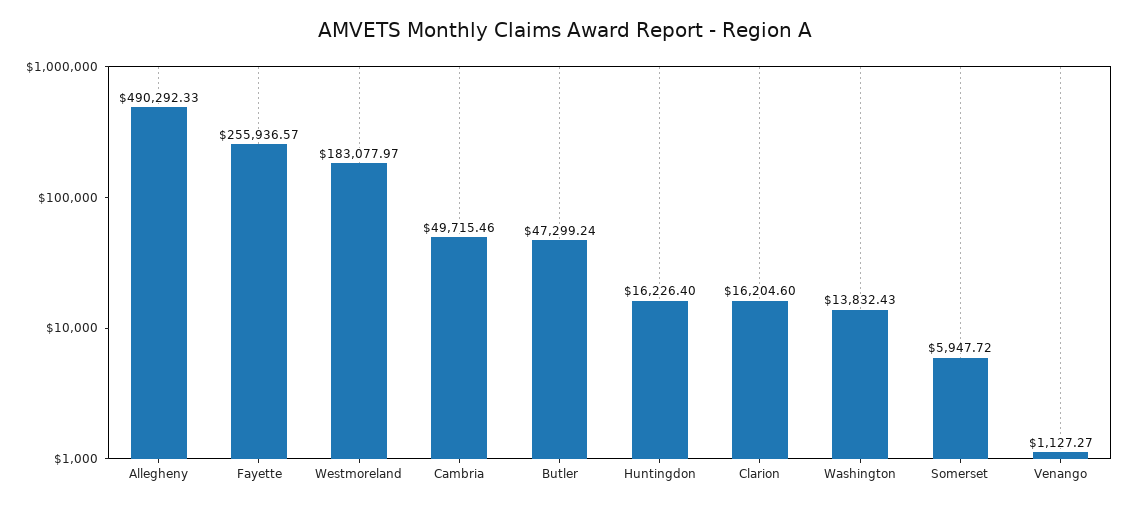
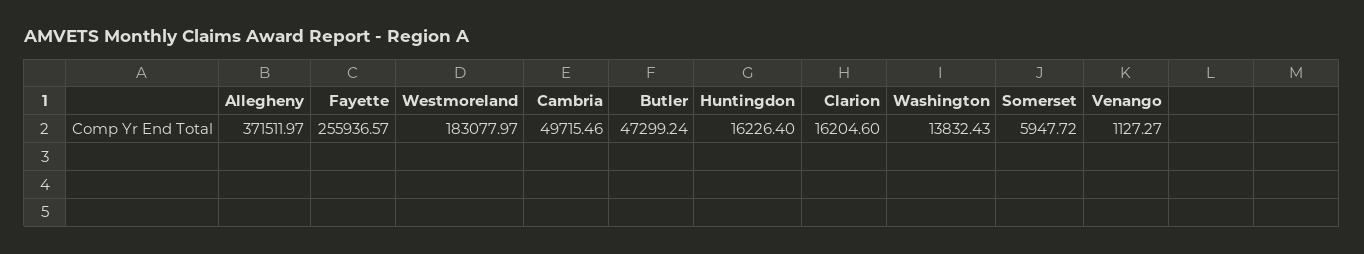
Allegheny: 490292.33 -> 371511.97

